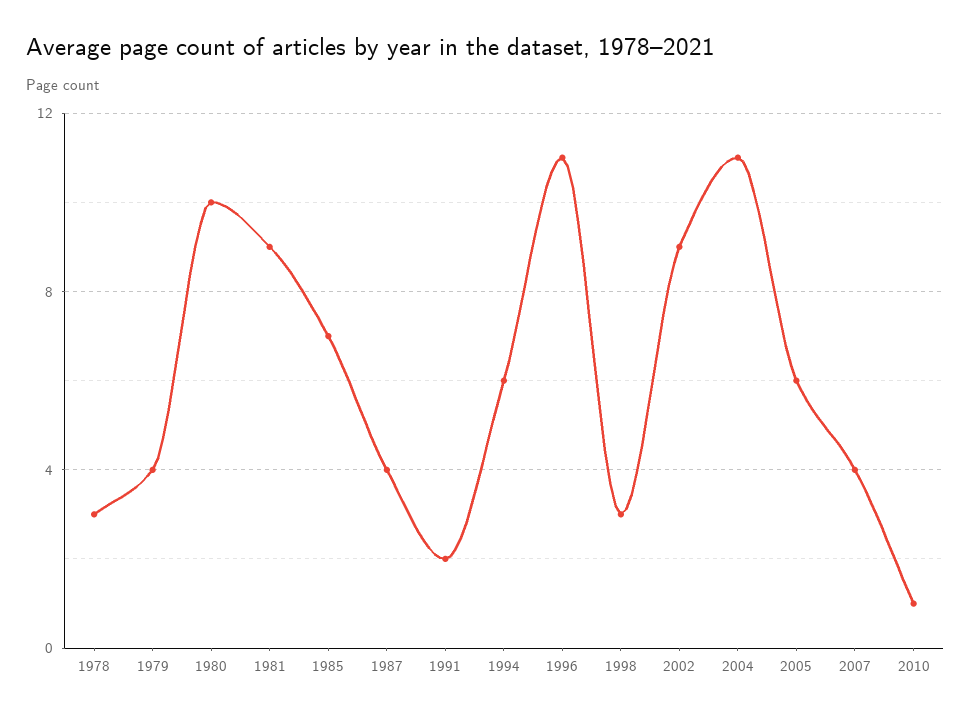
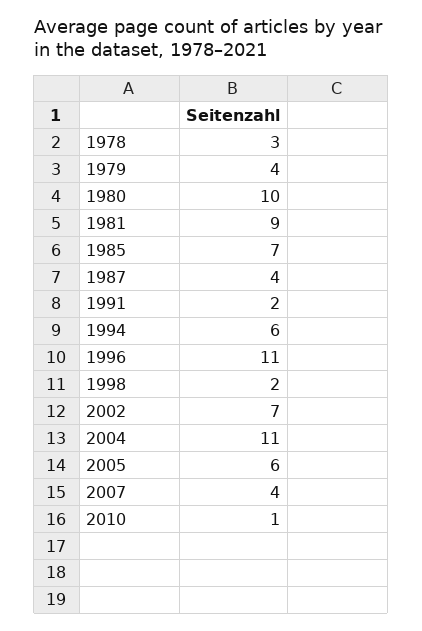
1998: 3 -> 2
2002: 9 -> 7

